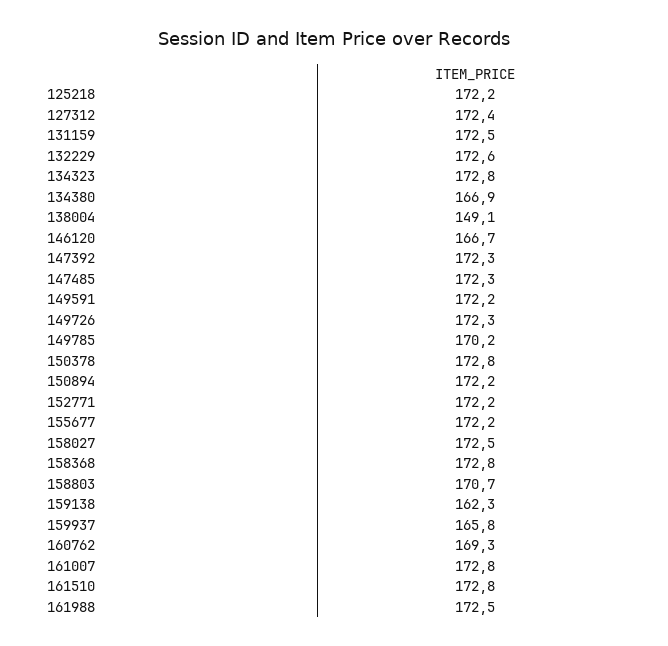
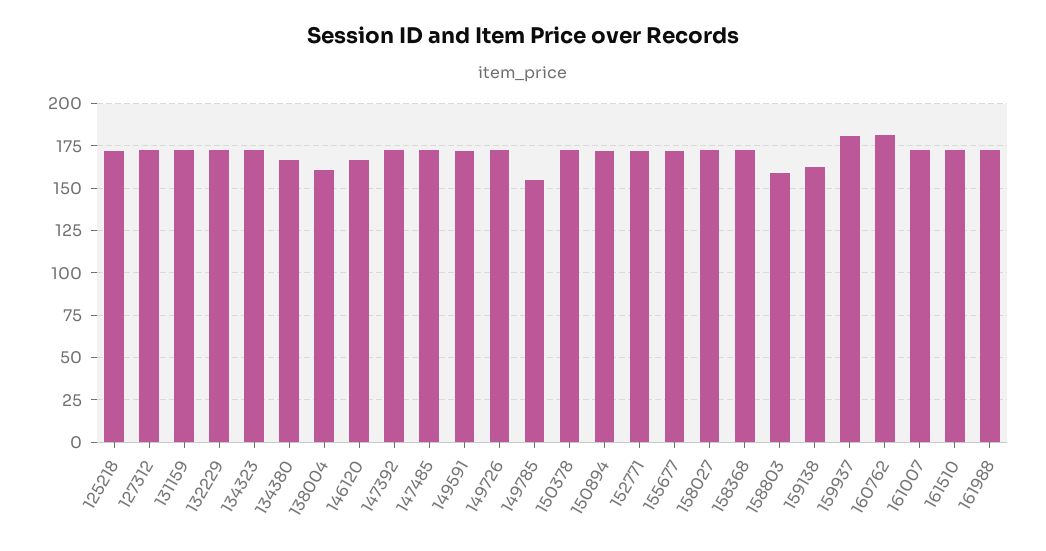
138004: 149.1 -> 160
149785: 170.2 -> 155
158803: 170.7 -> 160
159937: 165.8 -> 180
160762: 169.3 -> 180

